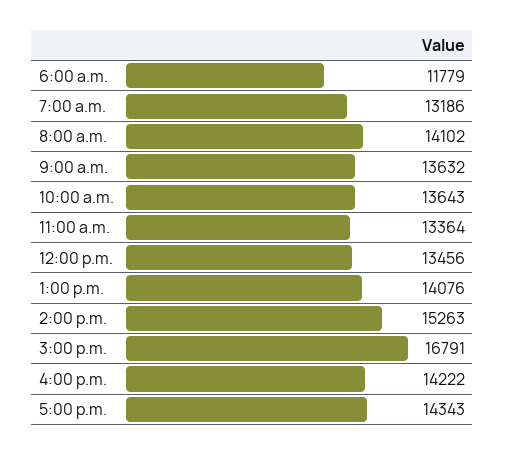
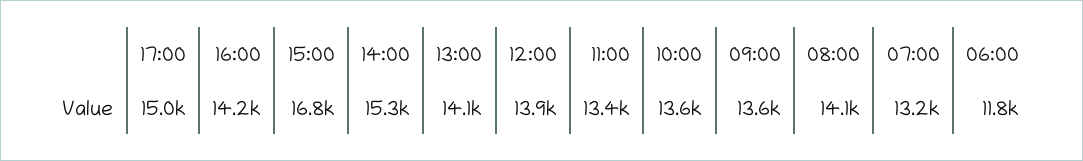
12:00 p.m.: 13456 -> 13900
5:00 p.m.: 14343 -> 15000

